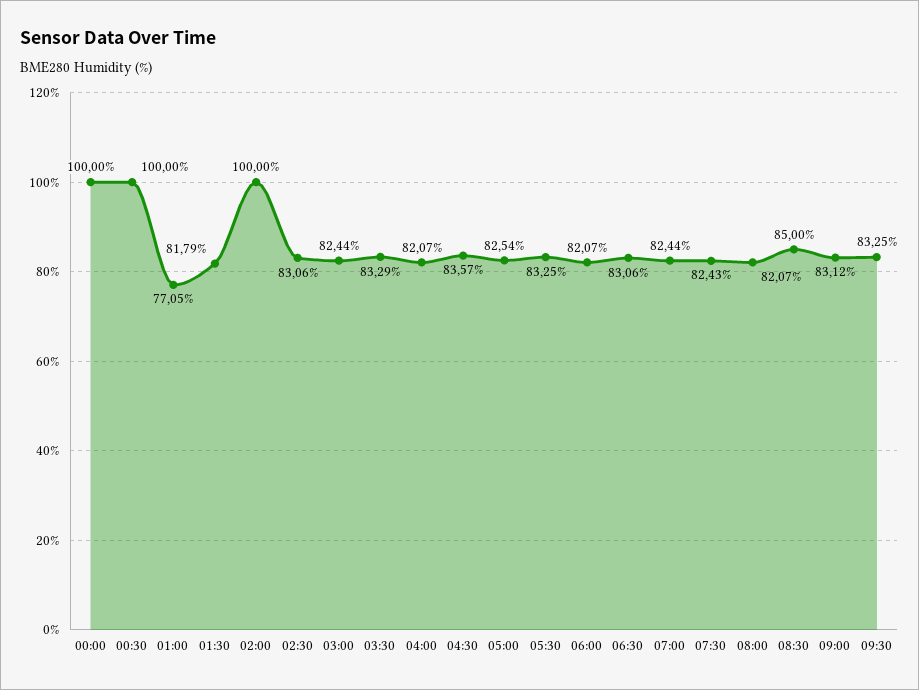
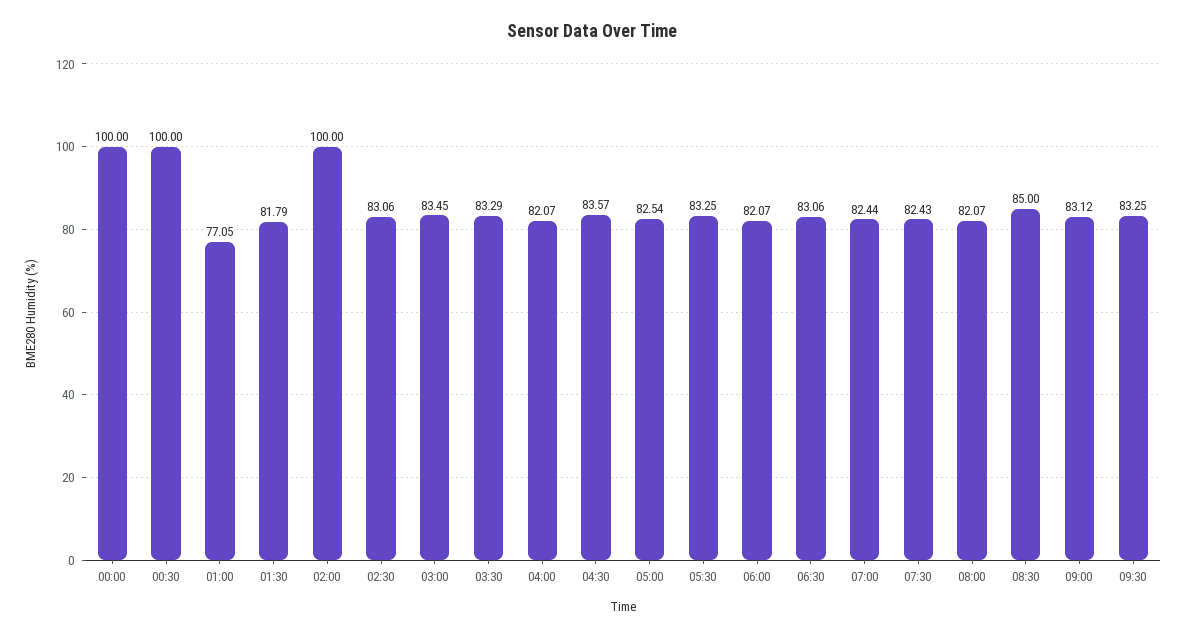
03:00: 82.44 -> 83.45

